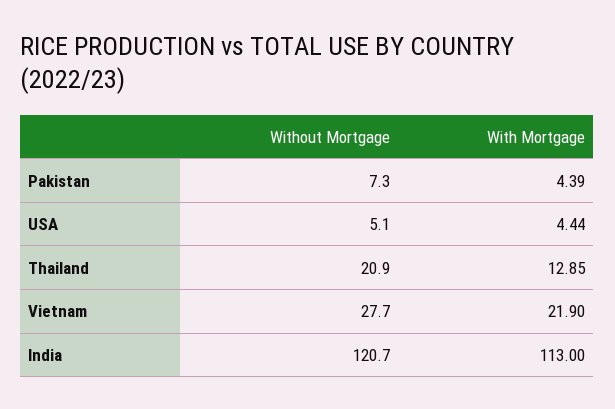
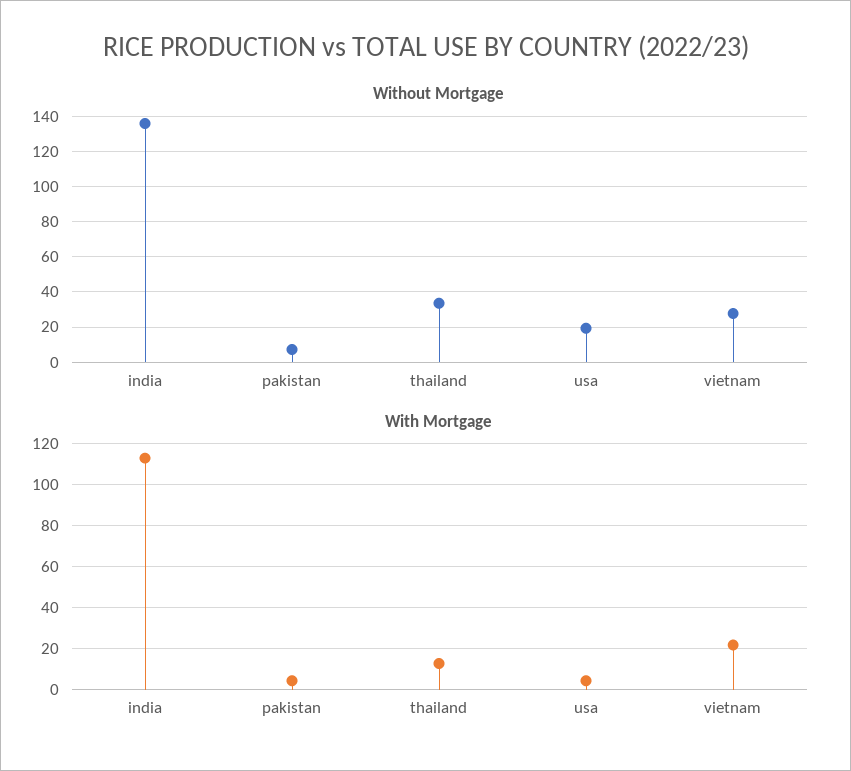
Without Mortgage, USA: 5.1 -> 20
Without Mortgage, Thailand: 20.9 -> 35
Without Mortgage, India: 120.7 -> 135

